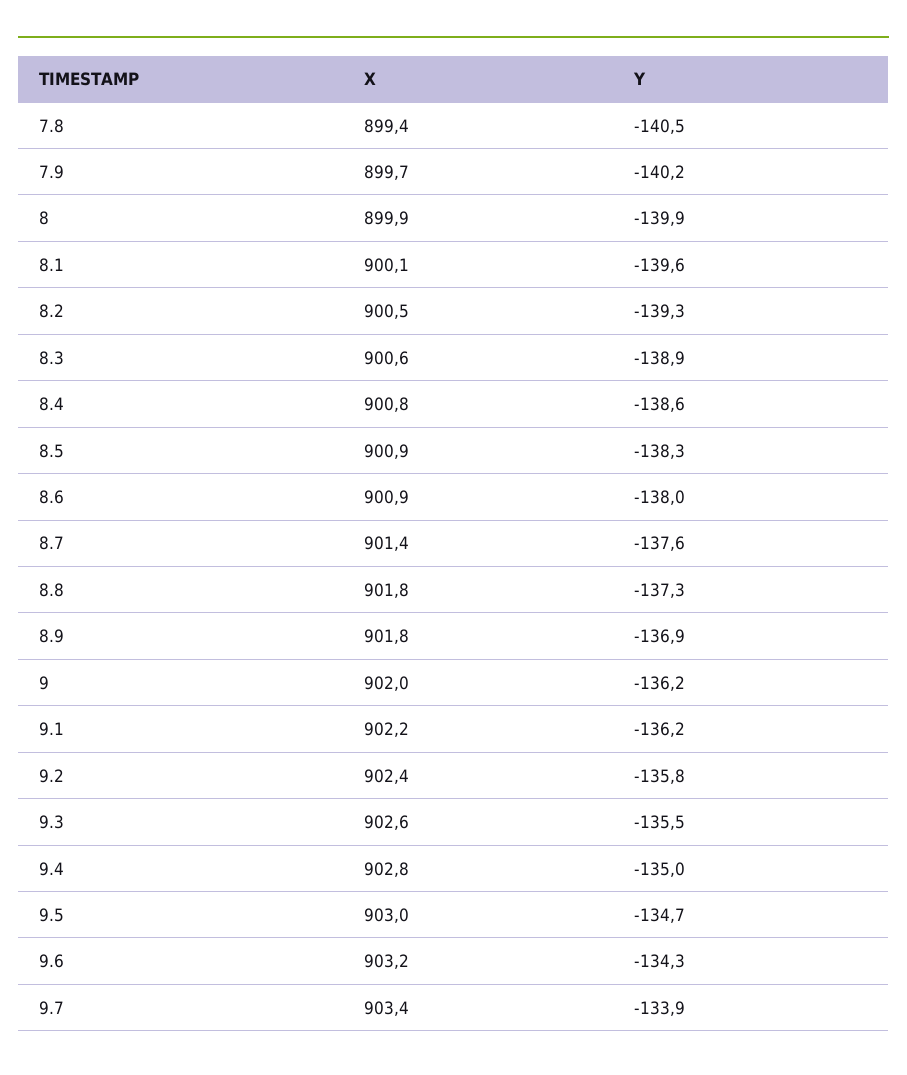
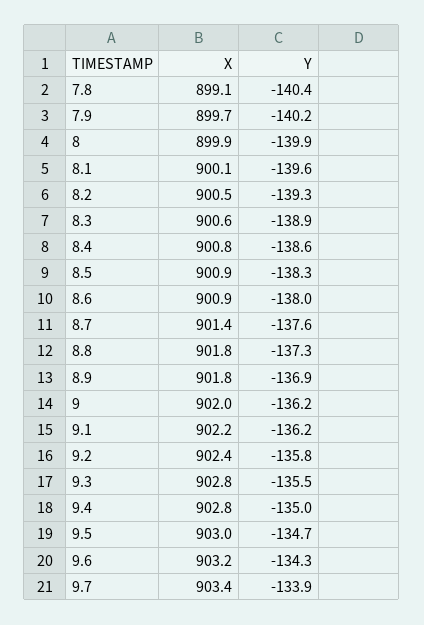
X, 7.8: 899.4 -> 899.1
Y, 7.8: -140.5 -> -140.4
X, 9.3: 902.6 -> 902.8

